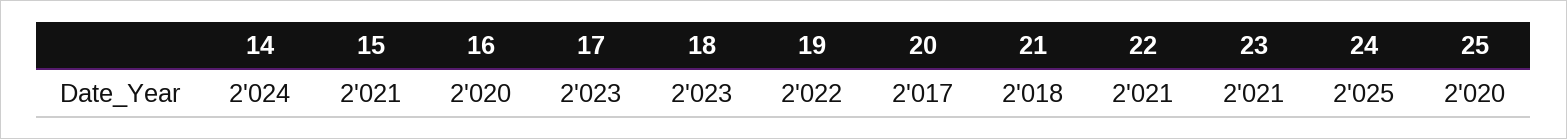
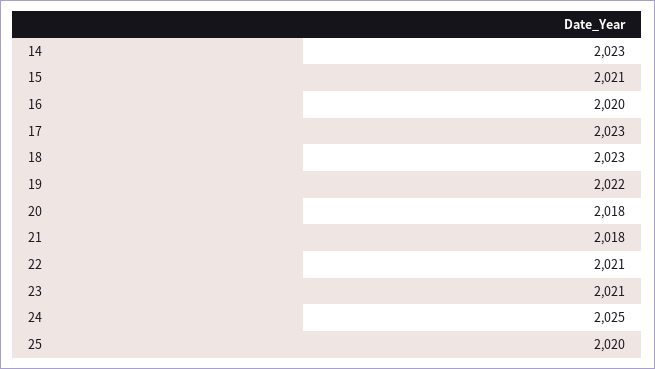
14: 2024 -> 2023
20: 2017 -> 2018

